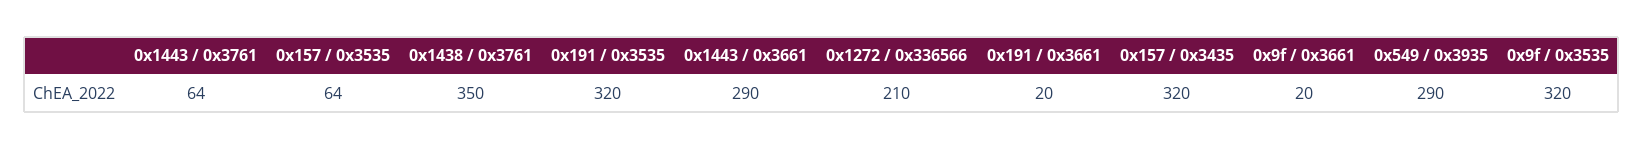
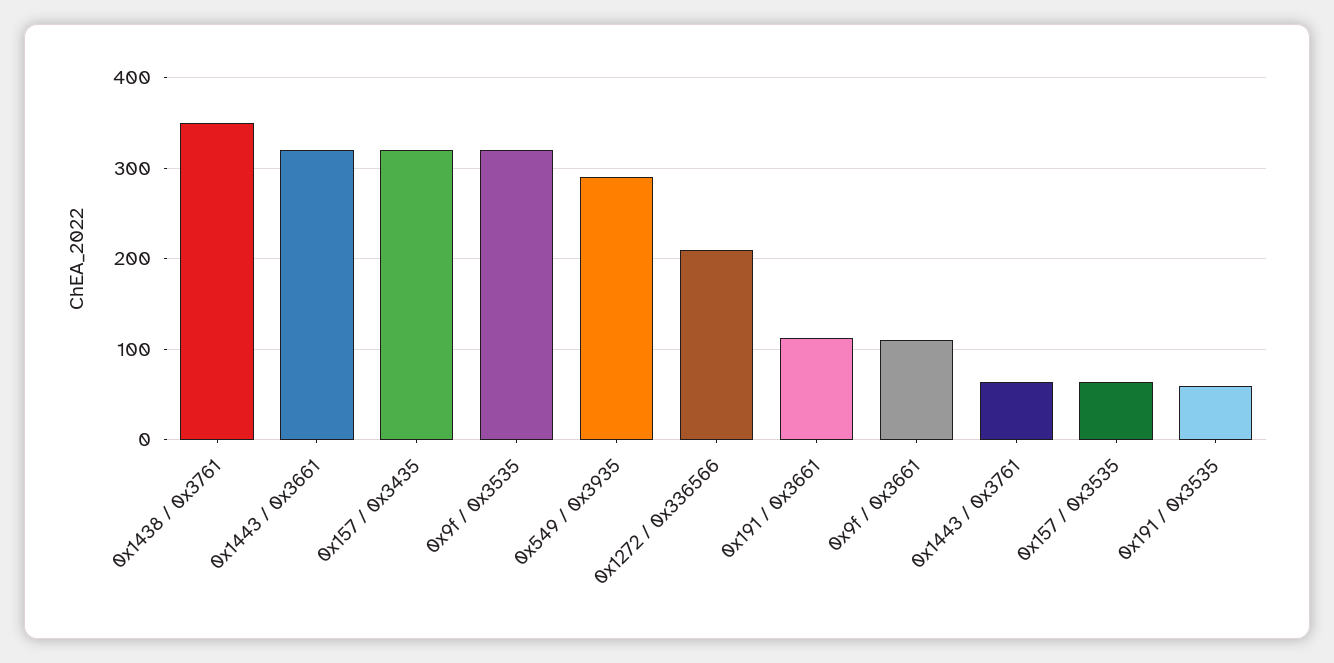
0x191 / 0x3535: 320 -> 60
0x1443 / 0x3661: 290 -> 320
0x191 / 0x3661: 20 -> 110
0x9f / 0x3661: 20 -> 110

